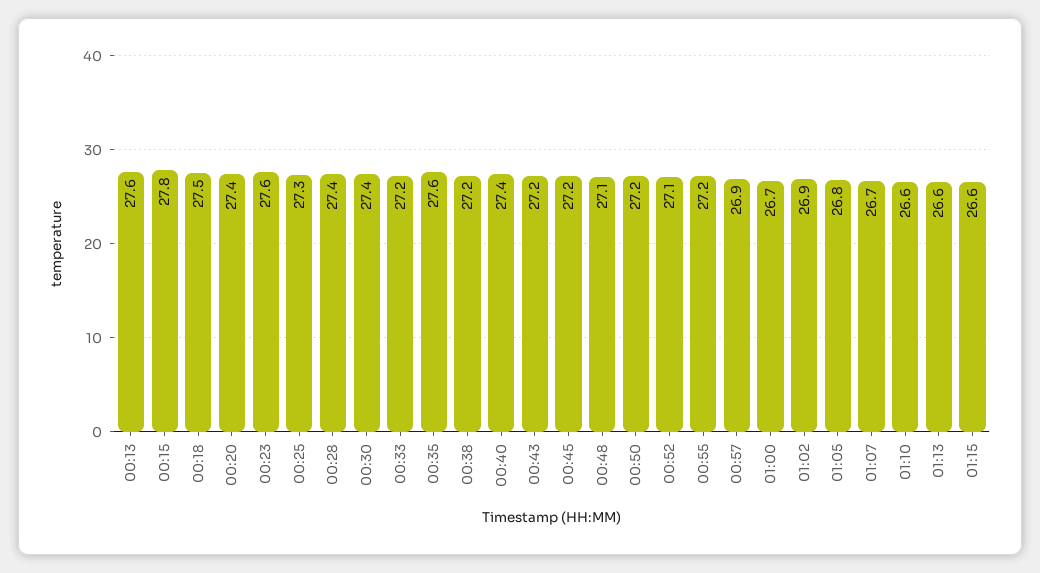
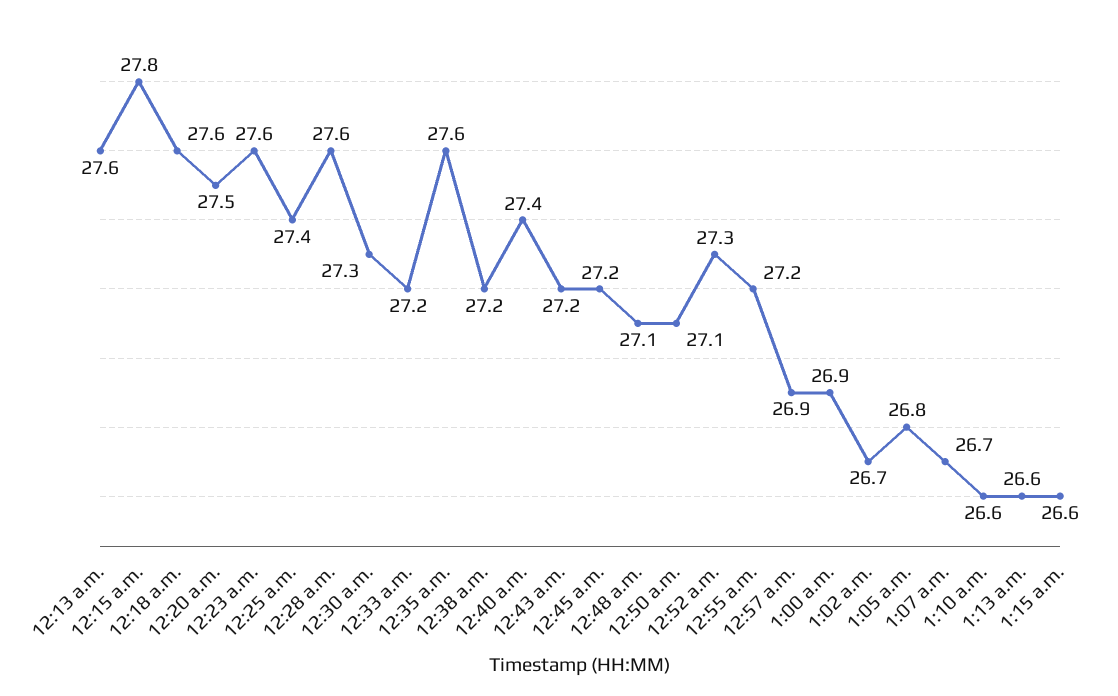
00:18: 27.5 -> 27.6
00:20: 27.4 -> 27.5
00:25: 27.3 -> 27.4
00:28: 27.4 -> 27.6
00:30: 27.4 -> 27.3
00:50: 27.2 -> 27.1
00:52: 27.1 -> 27.3
01:00: 26.7 -> 26.9
01:02: 26.9 -> 26.7

